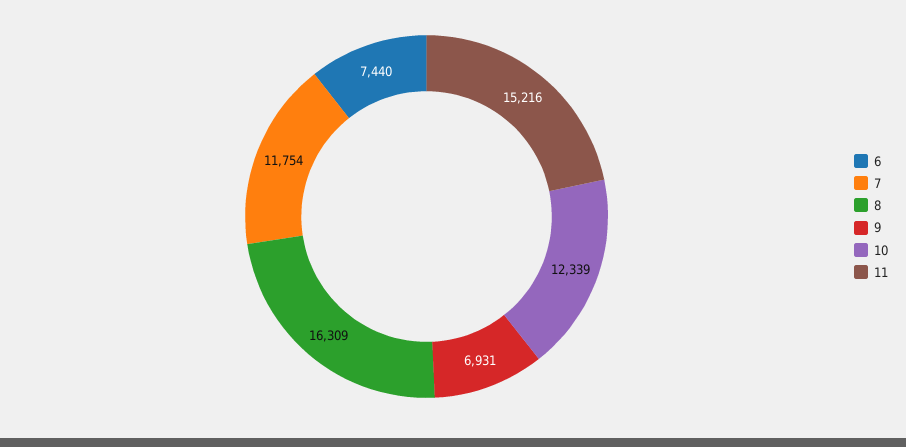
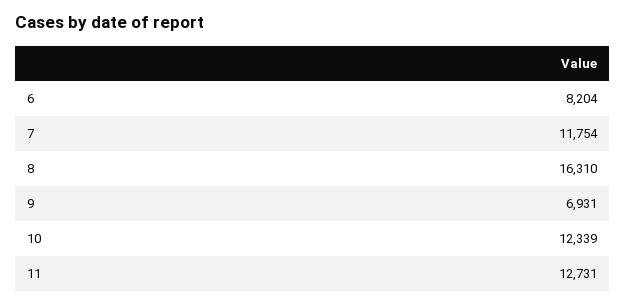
6: 7440 -> 8204
8: 16309 -> 16310
11: 15216 -> 12731

